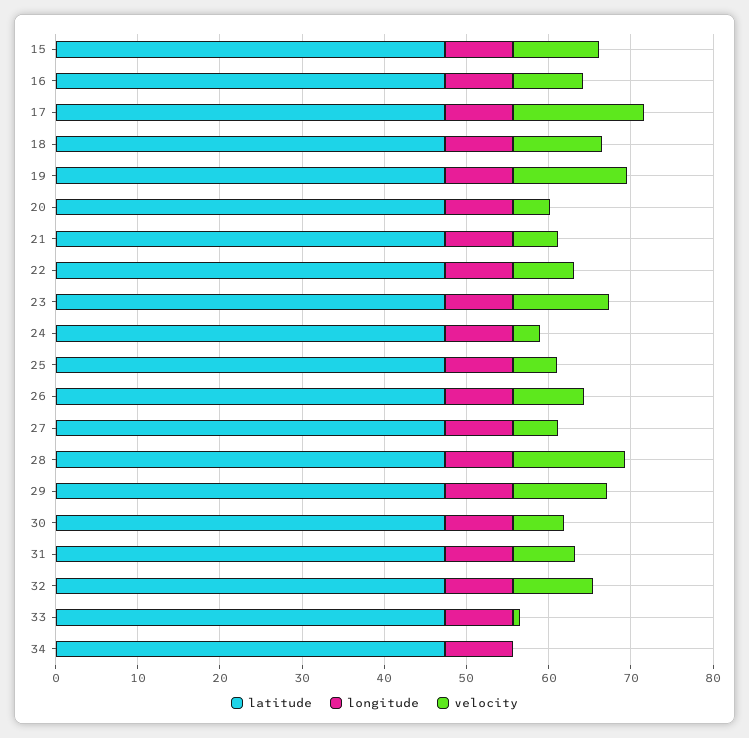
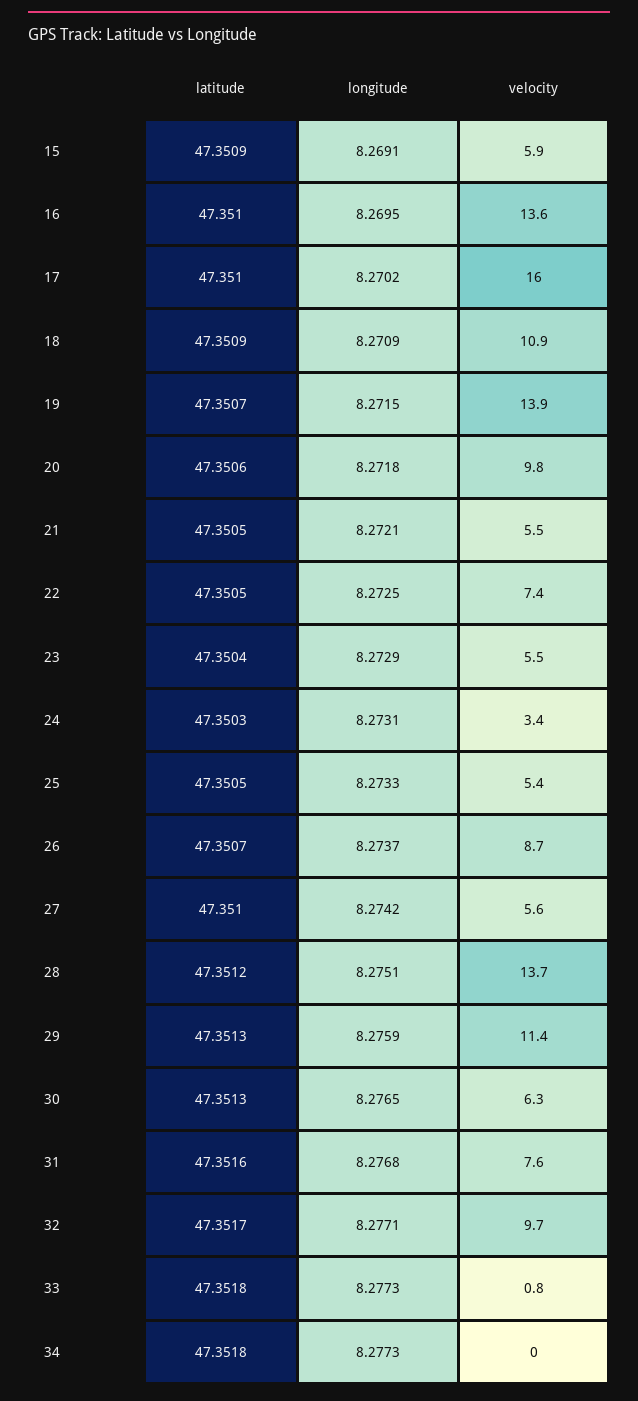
velocity, 15: 10 -> 5.9
velocity, 16: 8 -> 13.6
velocity, 20: 4 -> 9.8
velocity, 23: 12 -> 5.5

